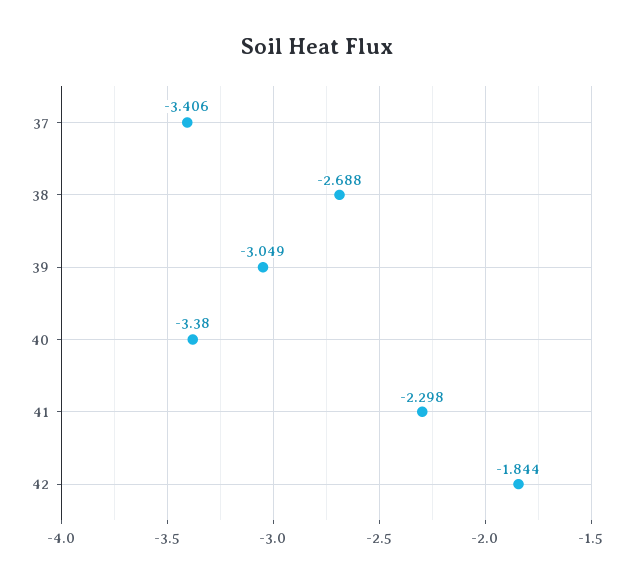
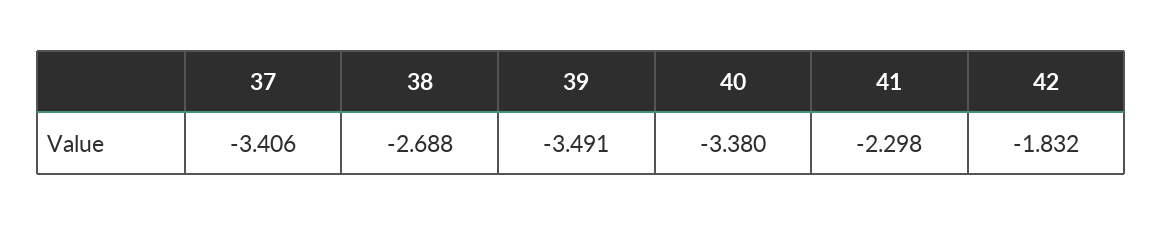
39: -3.049 -> -3.491
42: -1.844 -> -1.832

